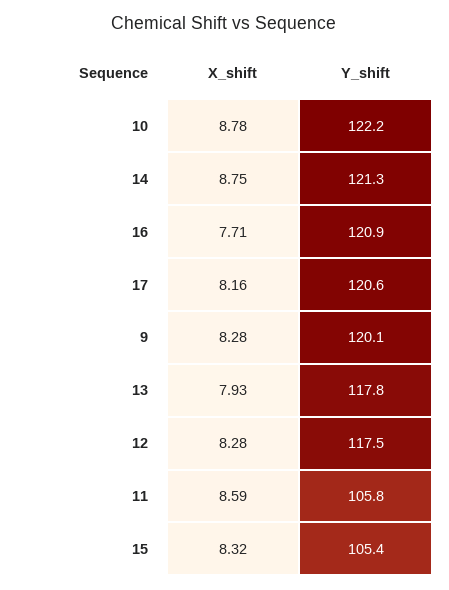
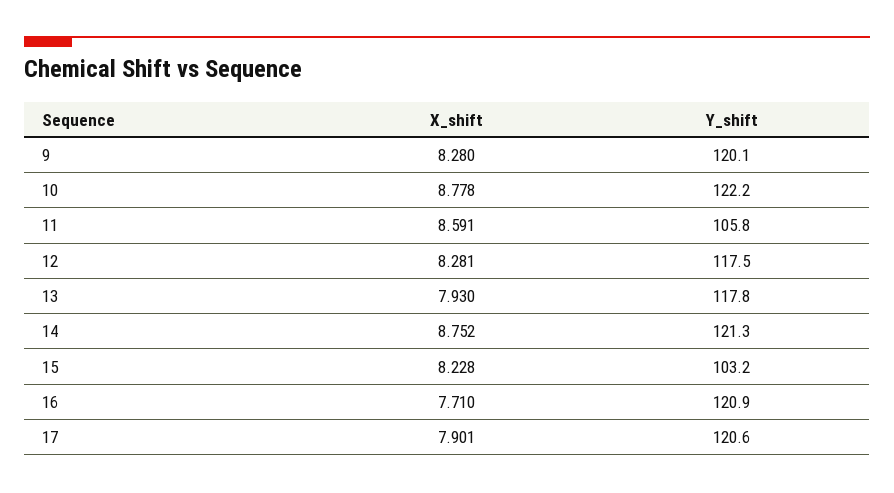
X_shift, 17: 8.16 -> 7.901
X_shift, 15: 8.32 -> 8.228
Y_shift, 15: 105.4 -> 103.2

